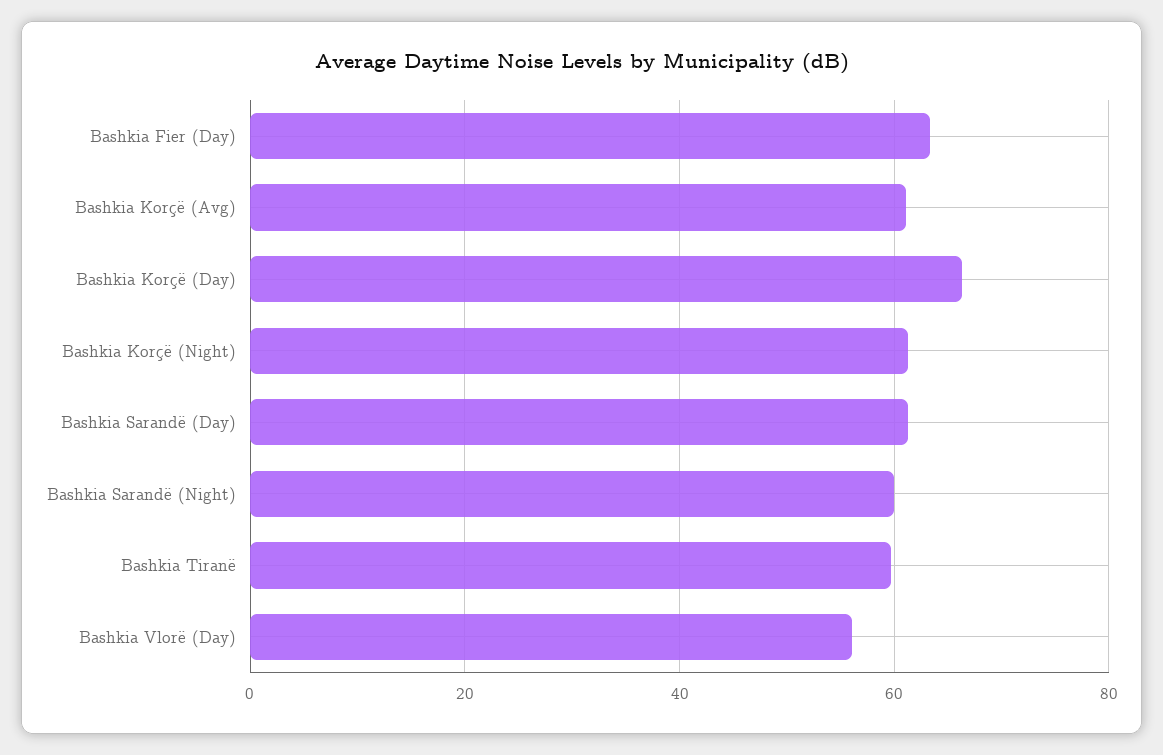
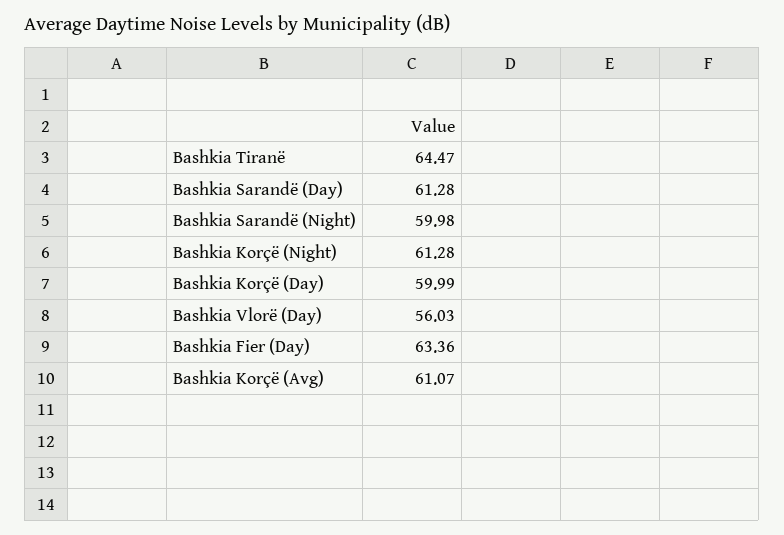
Bashkia Korçë (Day): 66 -> 59.99
Bashkia Tiranë: 60 -> 64.47

